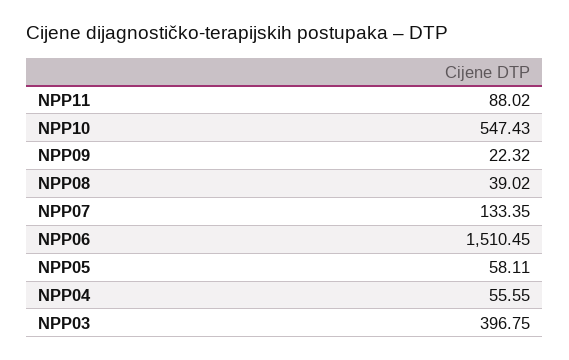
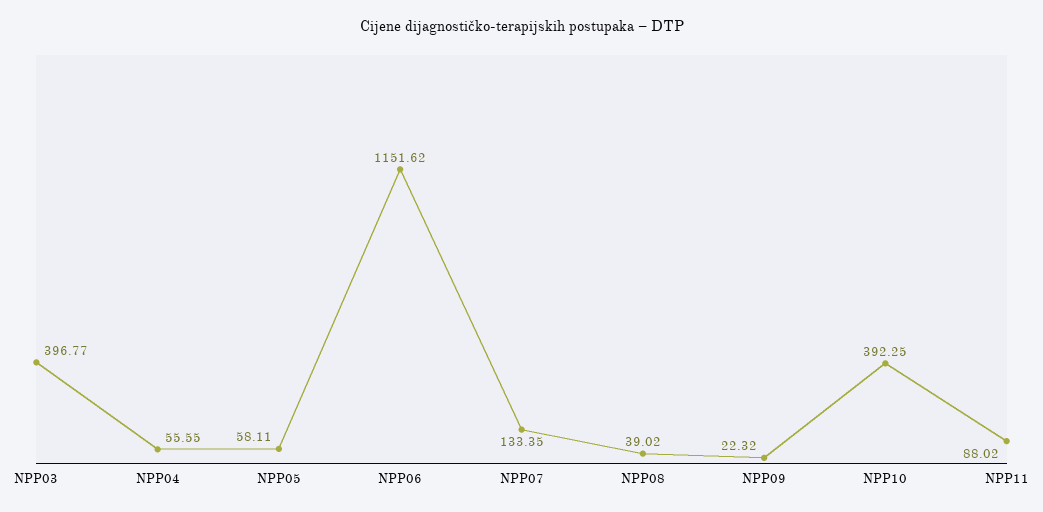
NPP10: 547.43 -> 392.25
NPP06: 1510.45 -> 1151.62
NPP03: 396.75 -> 396.77

